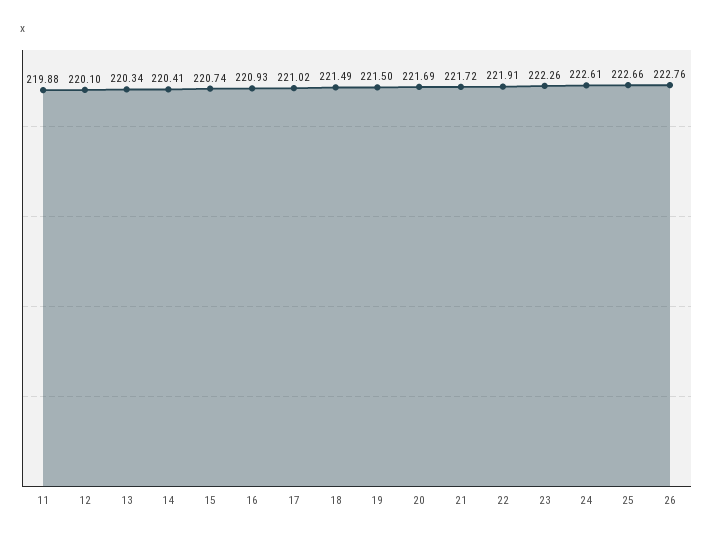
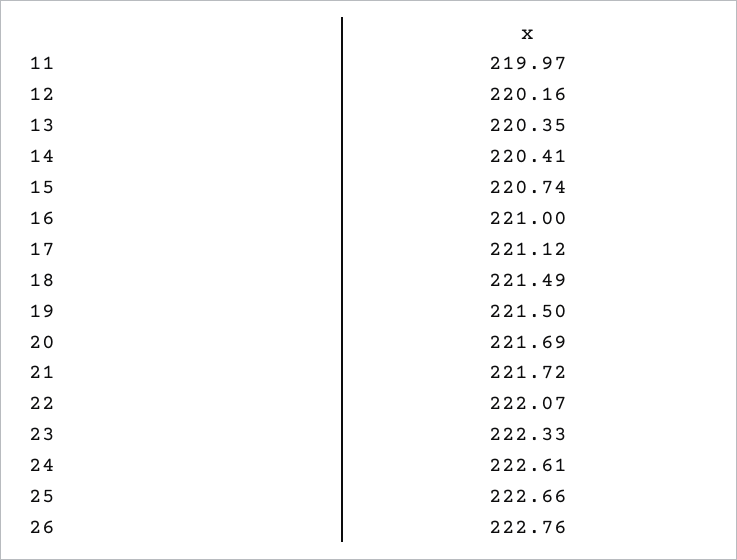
11: 219.88 -> 219.97
12: 220.1 -> 220.16
13: 220.34 -> 220.35
16: 220.93 -> 221
17: 221.02 -> 221.12
22: 221.91 -> 222.07
23: 222.26 -> 222.33

